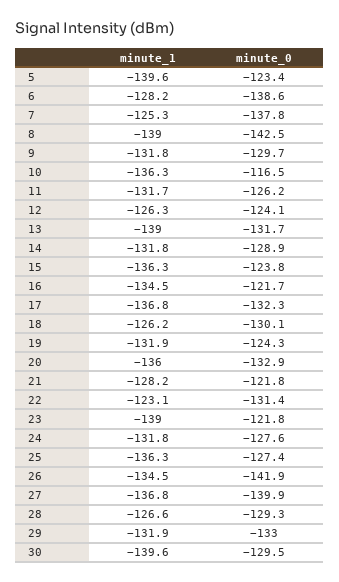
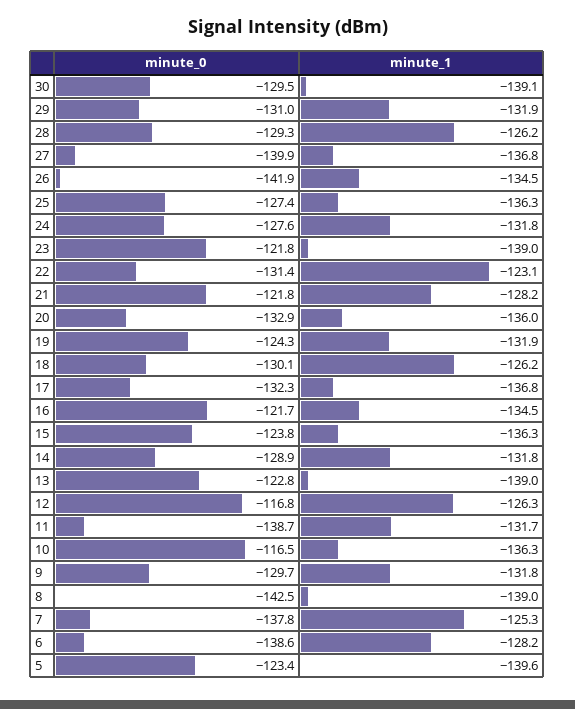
minute_0, 11: -126.2 -> -138.7
minute_0, 12: -124.1 -> -116.8
minute_0, 13: -131.7 -> -122.8
minute_1, 28: -126.6 -> -126.2
minute_0, 29: -133 -> -131
minute_1, 30: -139.6 -> -139.1

